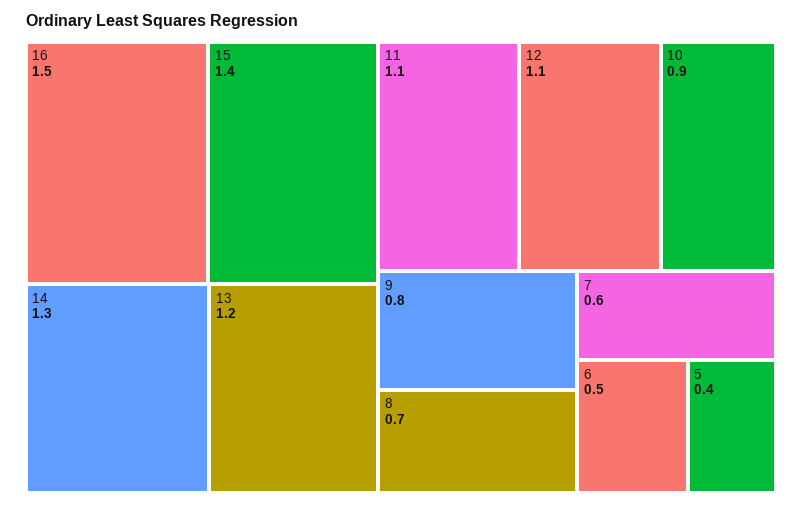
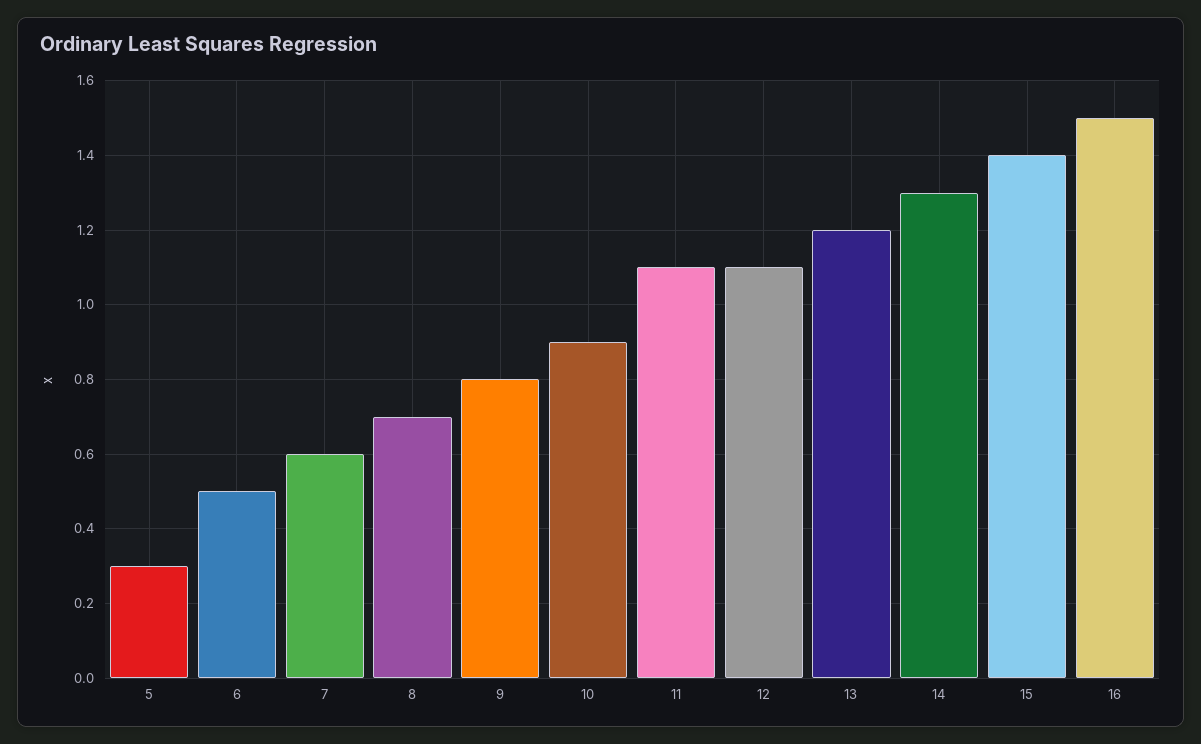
5: 0.4 -> 0.3

